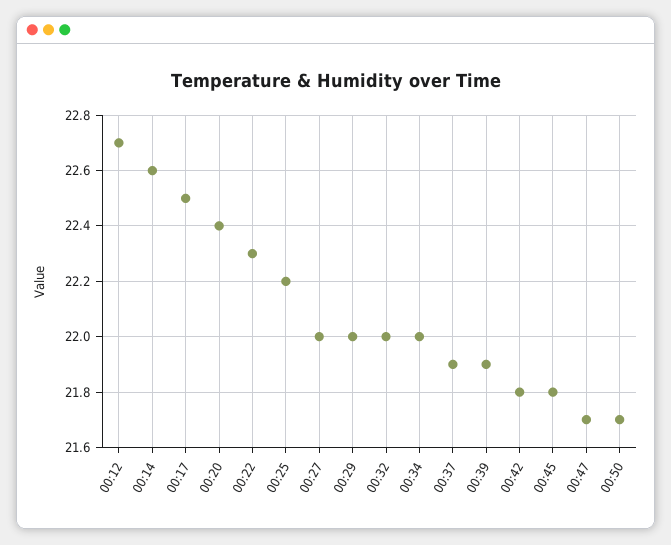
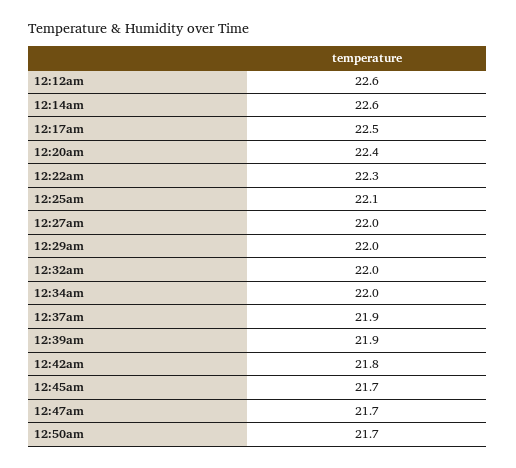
00:12: 22.7 -> 22.6
00:25: 22.2 -> 22.1
00:45: 21.8 -> 21.7

